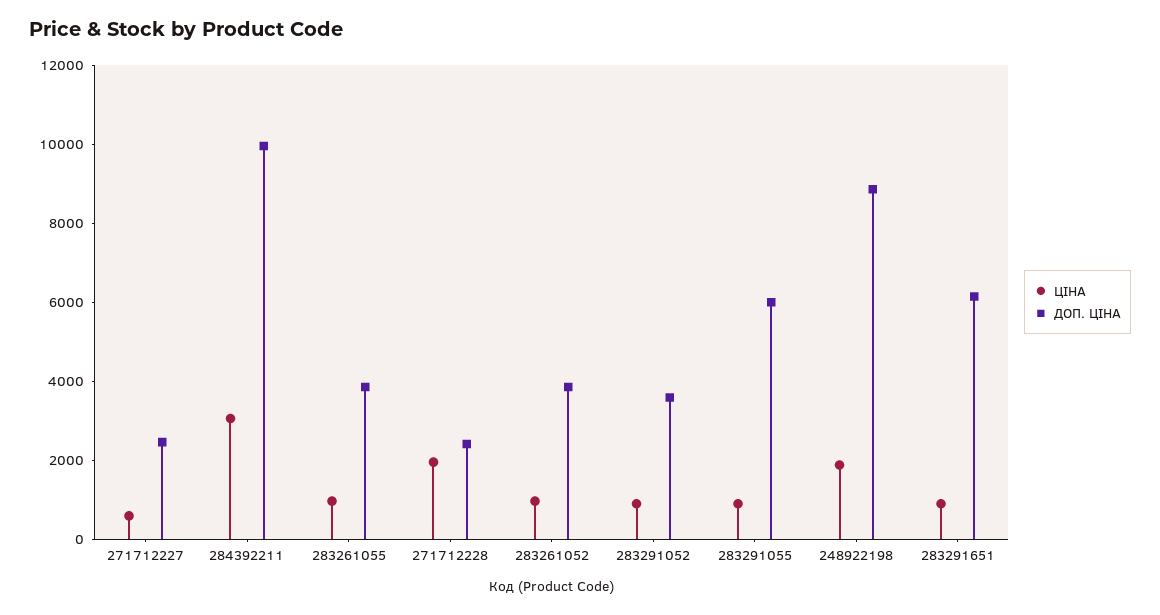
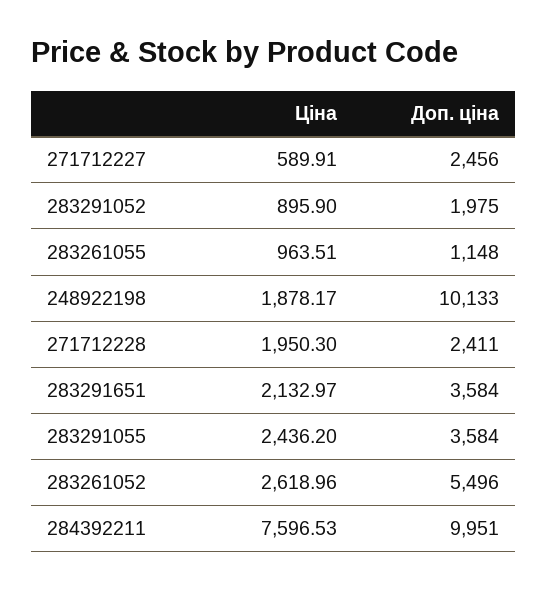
ЦІНА, 284392211: 3000 -> 7596.53
ДОП. ЦІНА, 283261055: 4000 -> 1148
ЦІНА, 283261052: 1000 -> 2618.96
ДОП. ЦІНА, 283261052: 4000 -> 5496
ДОП. ЦІНА, 283291052: 3500 -> 1975
ЦІНА, 283291055: 1000 -> 2436.2
ДОП. ЦІНА, 283291055: 6000 -> 3584
ДОП. ЦІНА, 248922198: 9000 -> 10133
ЦІНА, 283291651: 1000 -> 2132.97
ДОП. ЦІНА, 283291651: 6000 -> 3584

